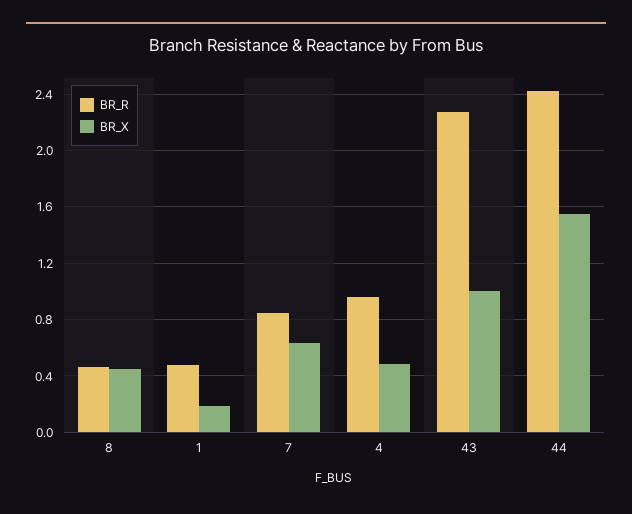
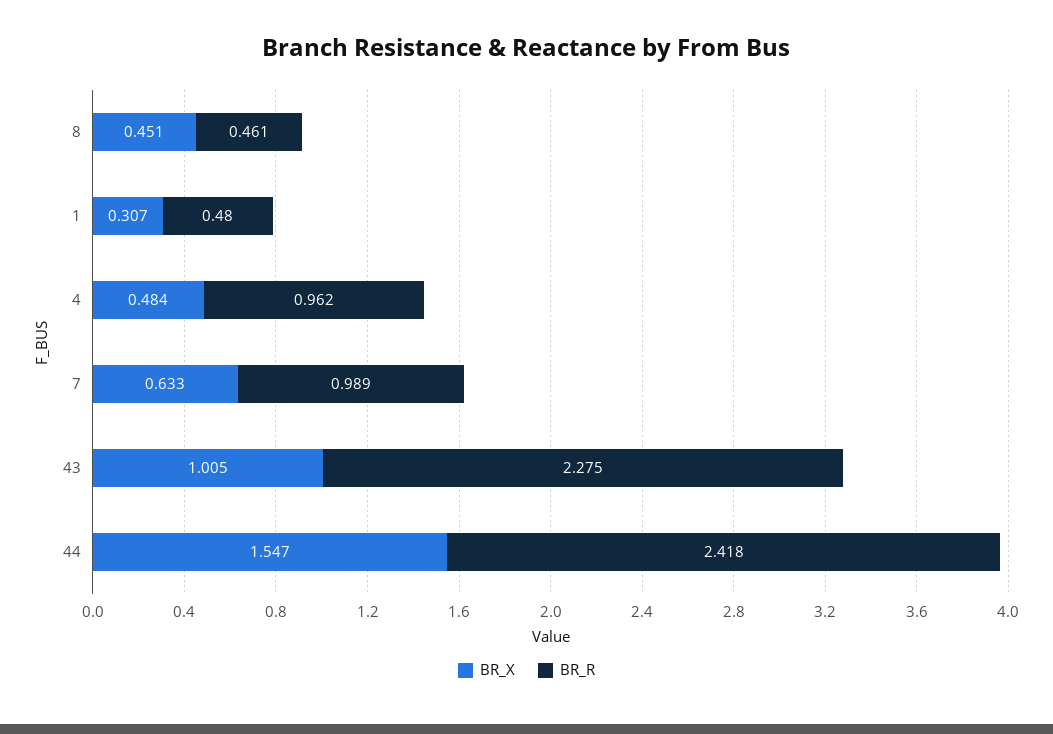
BR_X, 1: 0.2 -> 0.307
BR_R, 7: 0.85 -> 0.989

